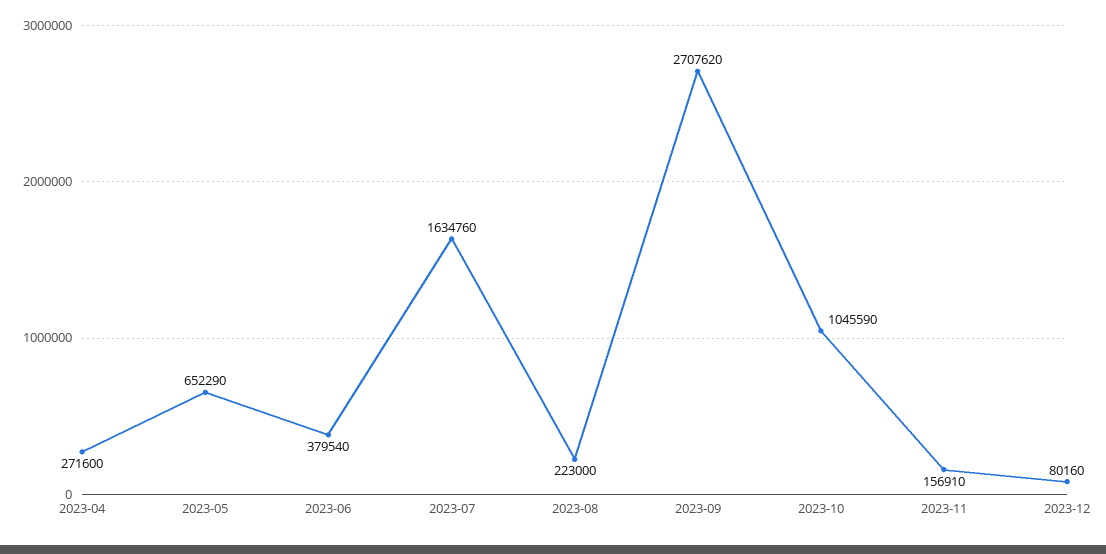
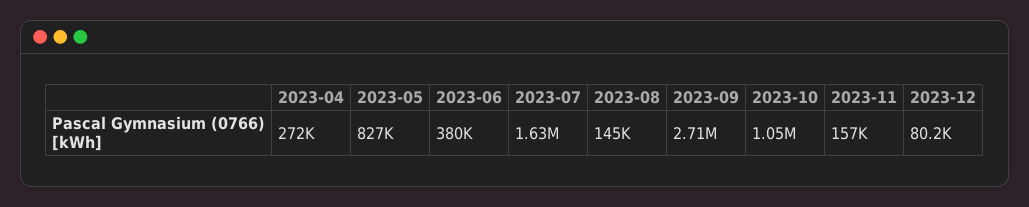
2023-05: 652290 -> 827000
2023-08: 223000 -> 145000

